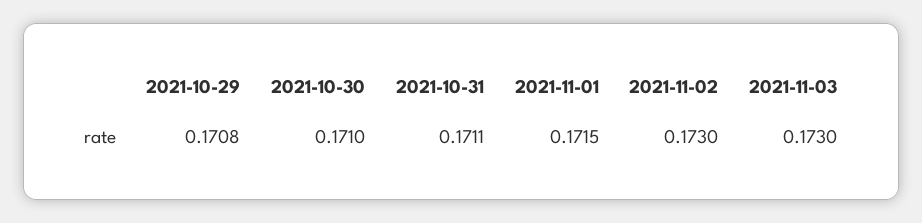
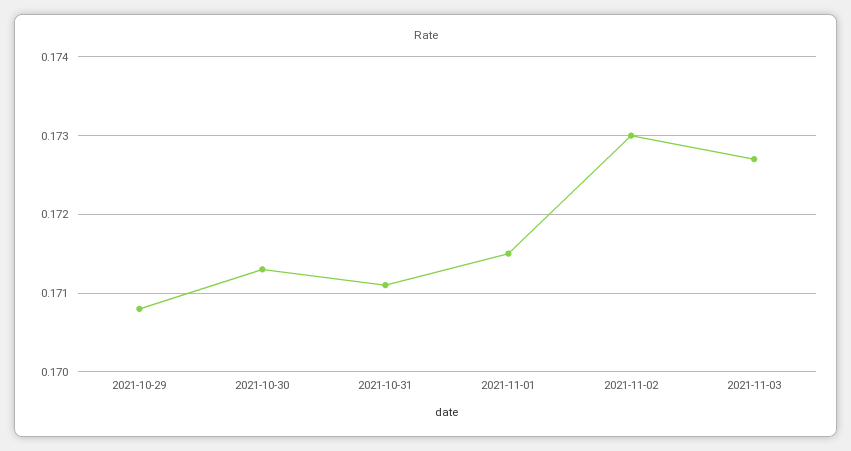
2021-10-30: 0.171 -> 0.1713
2021-11-03: 0.173 -> 0.1727

